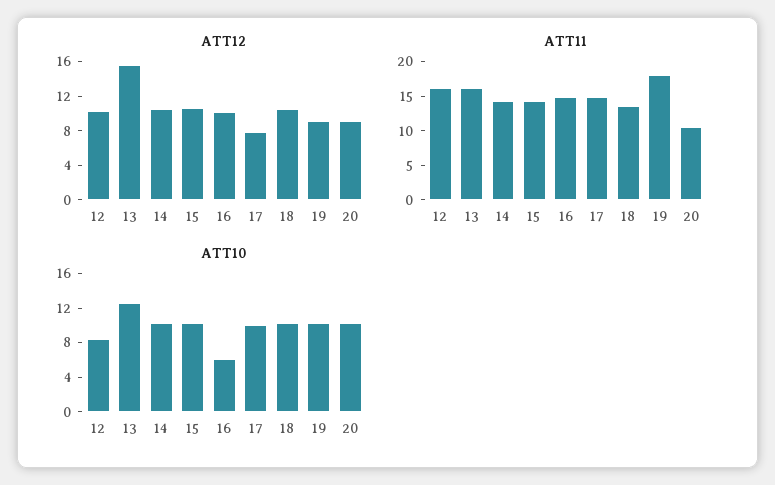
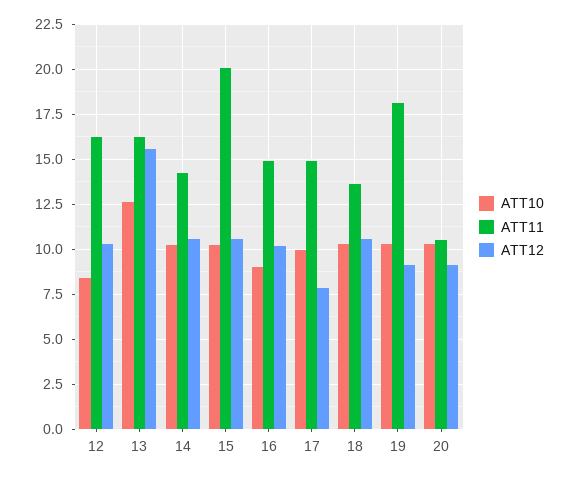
ATT11, 15: 15 -> 20
ATT10, 16: 6 -> 9

